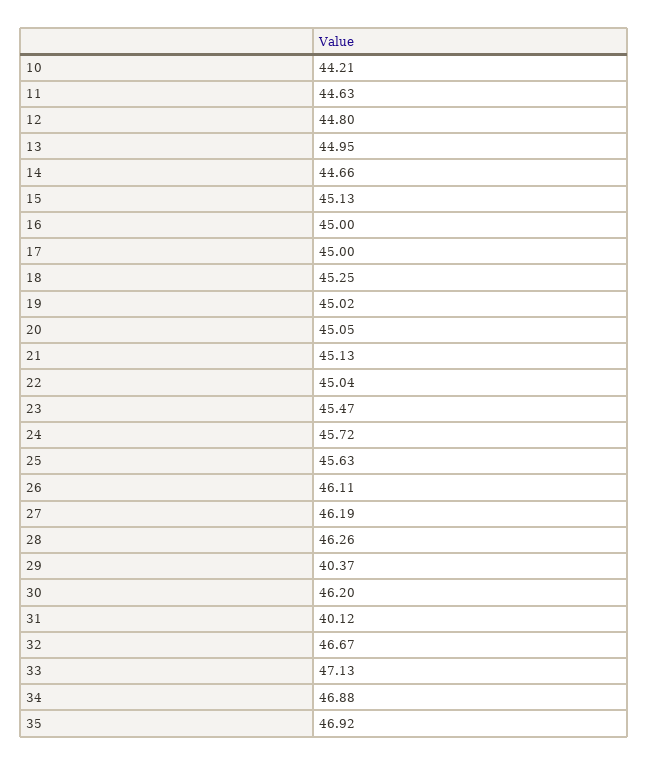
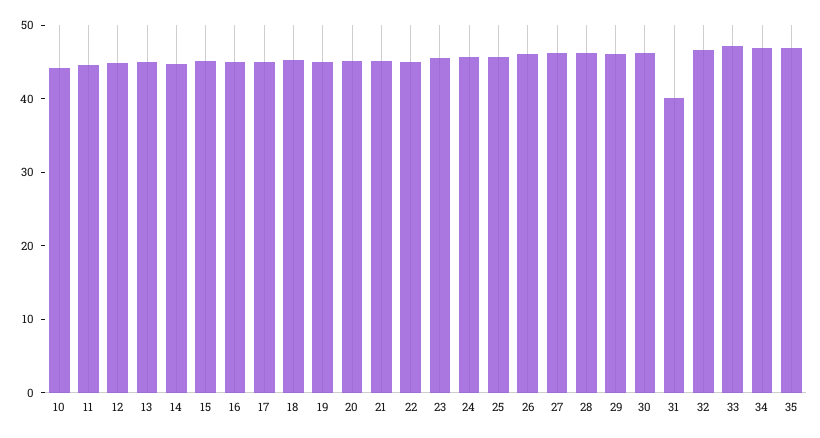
29: 40.37 -> 46

